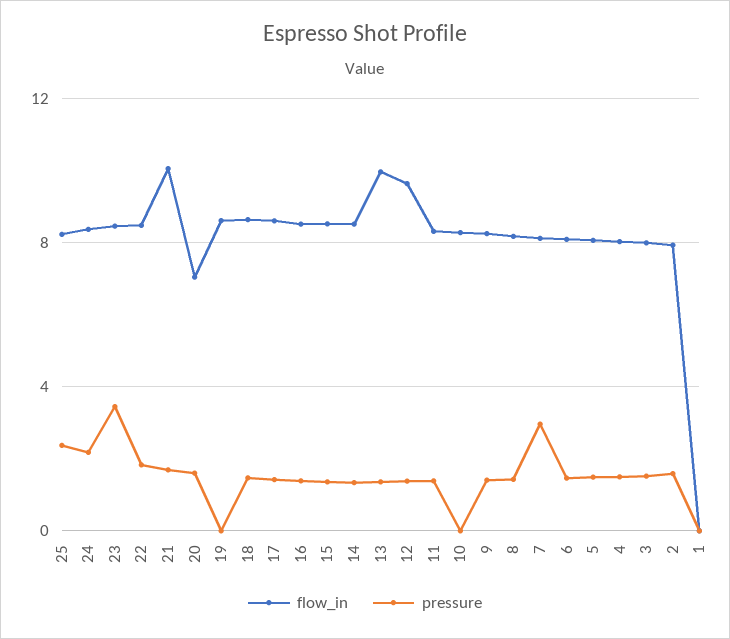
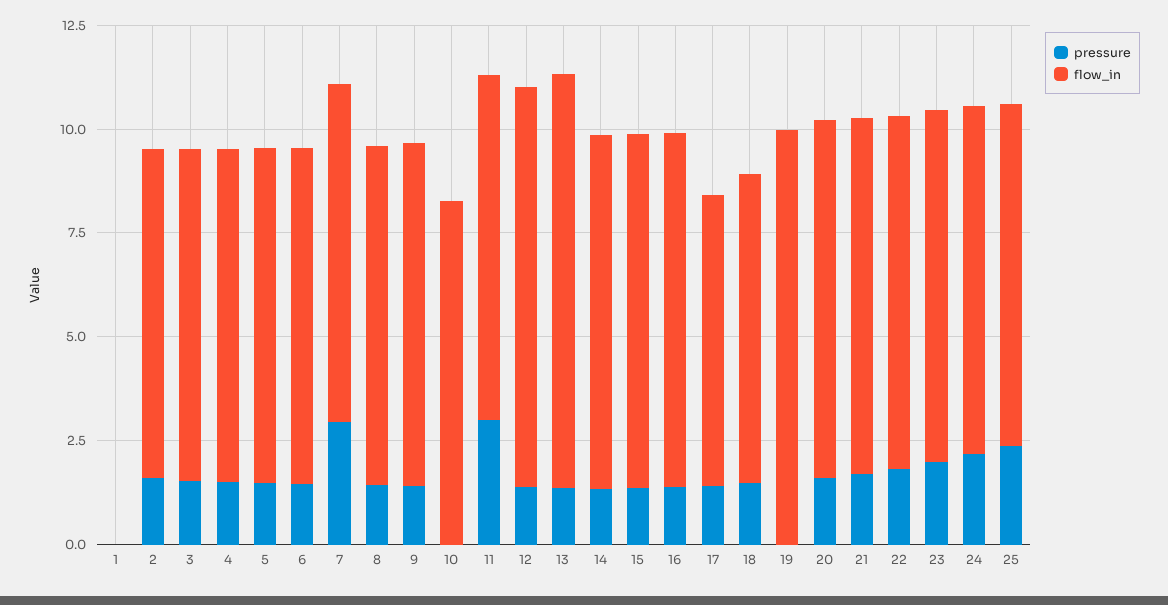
pressure, 23: 3.5 -> 2
flow_in, 21: 10 -> 8.5
flow_in, 20: 7 -> 8.5
flow_in, 19: 8.5 -> 10
flow_in, 18: 8.5 -> 7.5
flow_in, 17: 8.5 -> 7
pressure, 11: 1.5 -> 3

